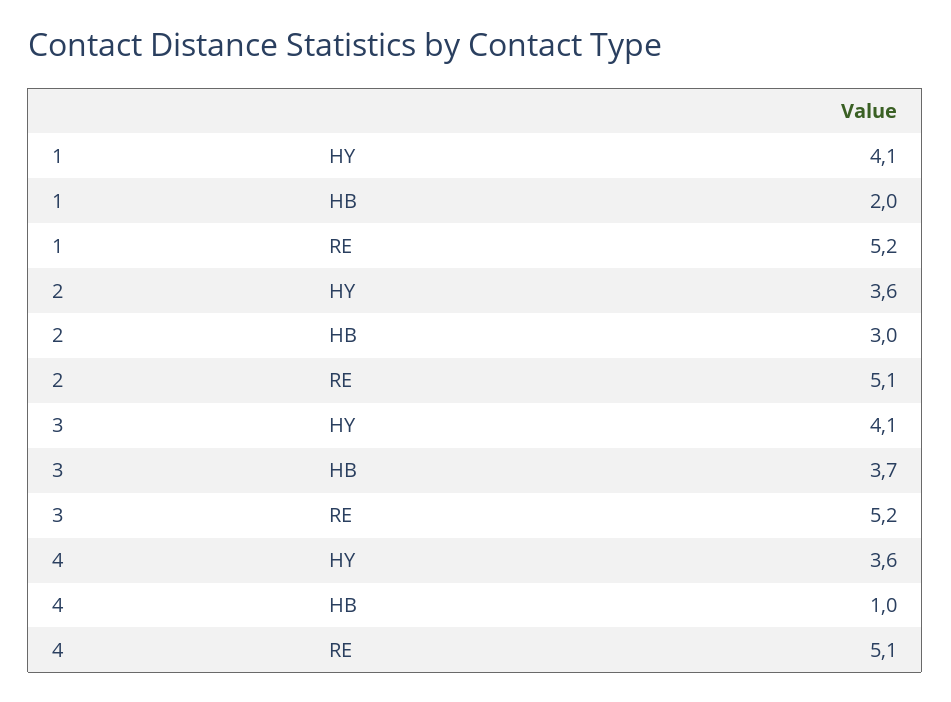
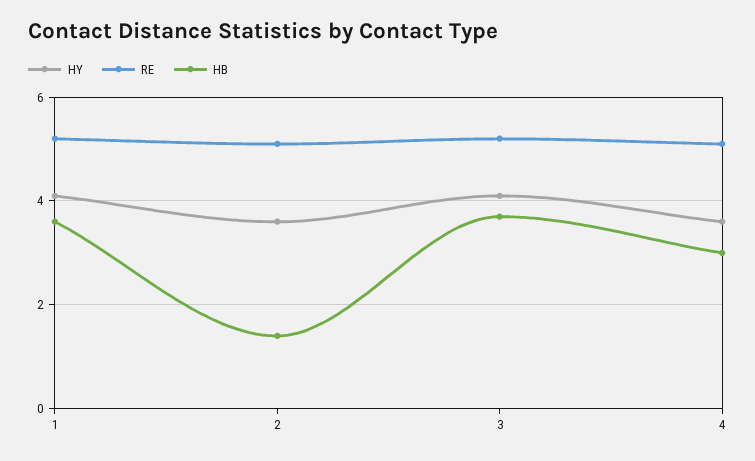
HB, 1: 2 -> 3.5
HB, 2: 3 -> 1.5
HB, 4: 1 -> 3

